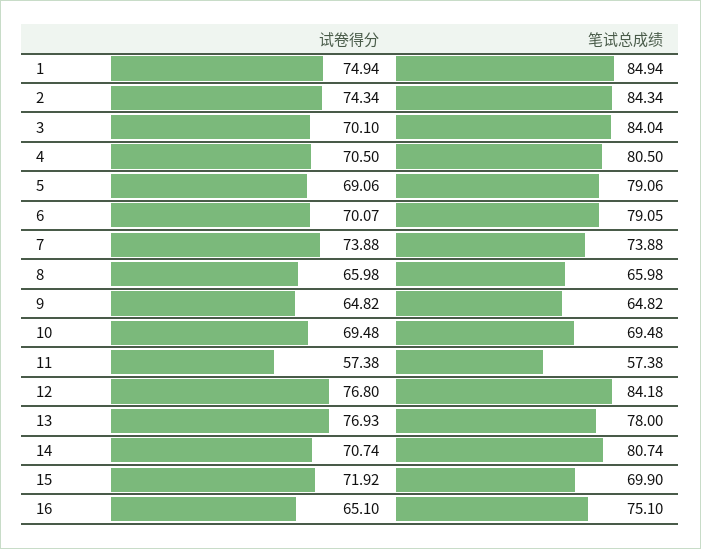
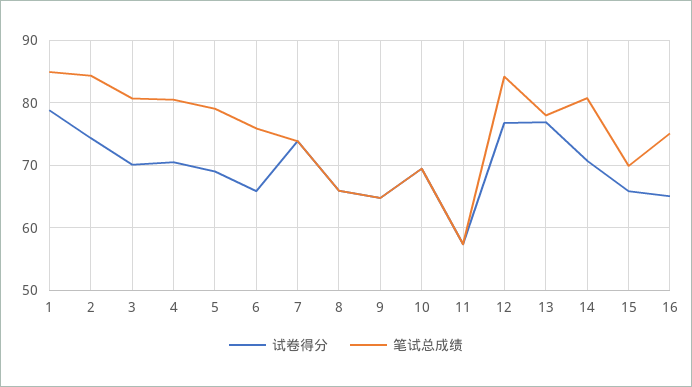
试卷得分, 1: 74.94 -> 79
笔试总成绩, 3: 84.04 -> 81
试卷得分, 6: 70.07 -> 66
笔试总成绩, 6: 79.05 -> 76
试卷得分, 15: 71.92 -> 66

